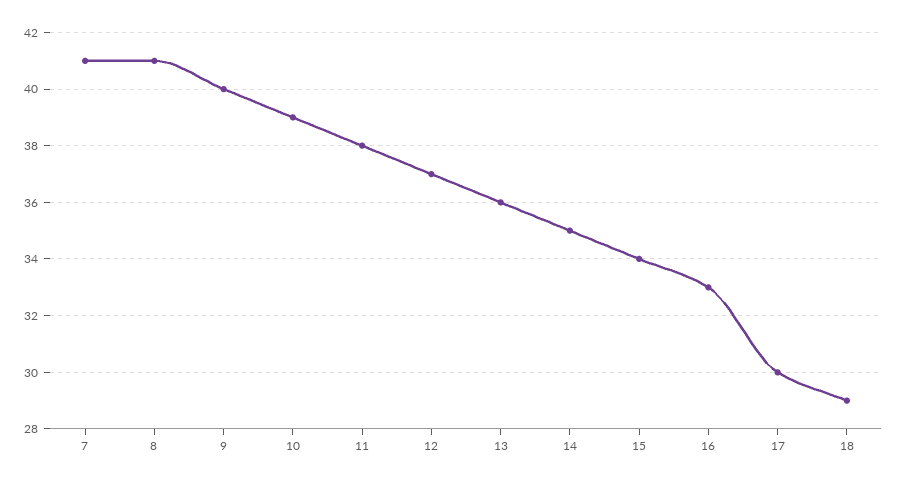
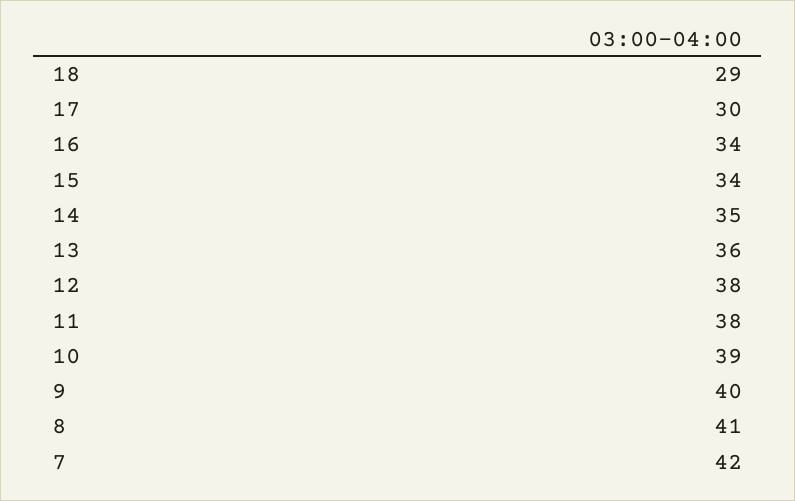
7: 41 -> 42
12: 37 -> 38
16: 33 -> 34

